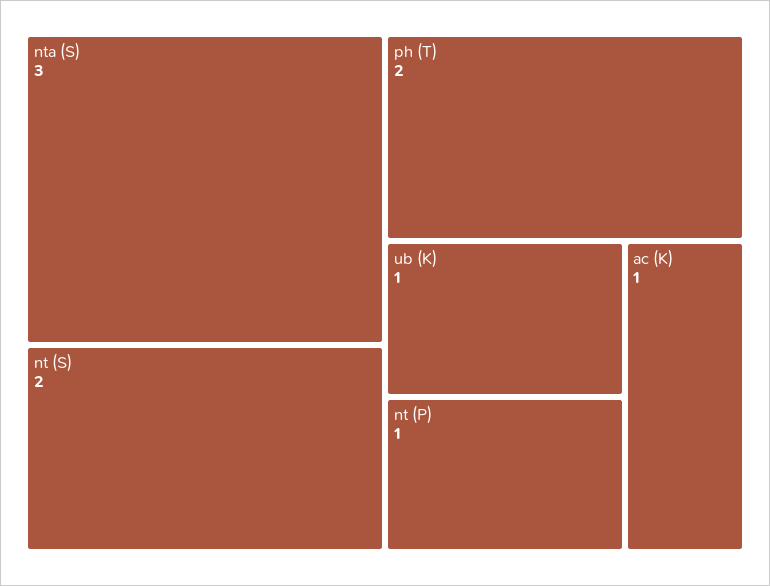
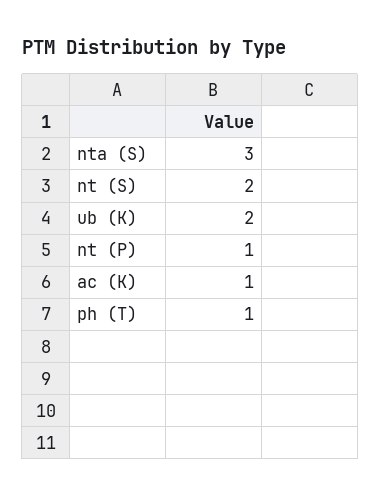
ph (T): 2 -> 1
ub (K): 1 -> 2

